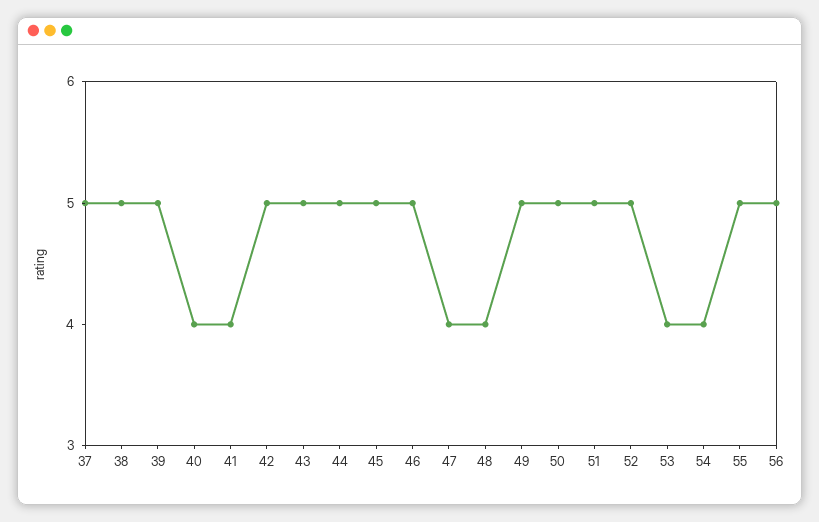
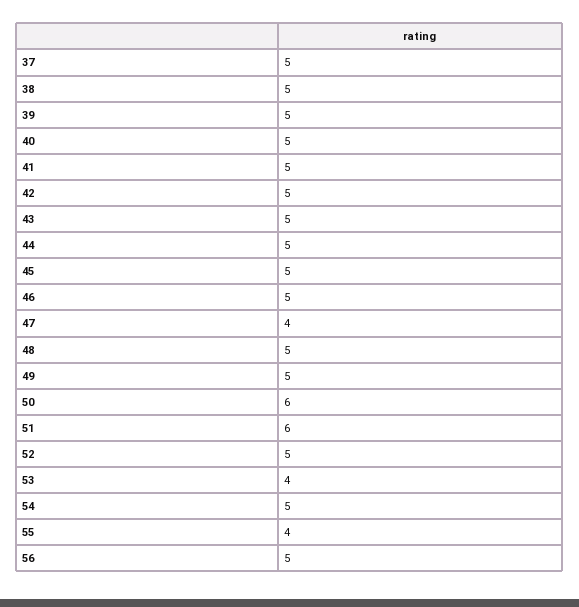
40: 4 -> 5
41: 4 -> 5
48: 4 -> 5
50: 5 -> 6
51: 5 -> 6
54: 4 -> 5
55: 5 -> 4

